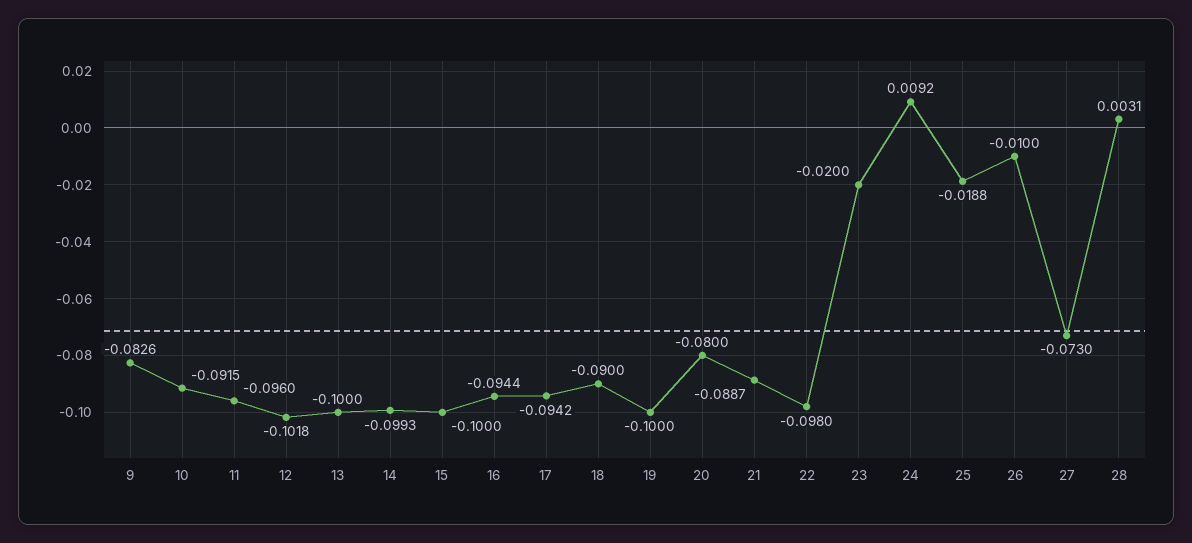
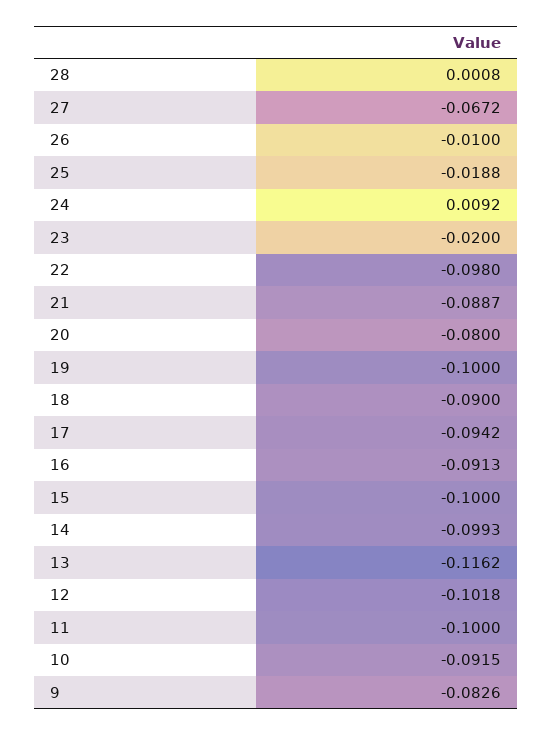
11: -0.096 -> -0.1
13: -0.1 -> -0.1162
16: -0.0944 -> -0.0913
27: -0.073 -> -0.0672
28: 0.0031 -> 0.0008

